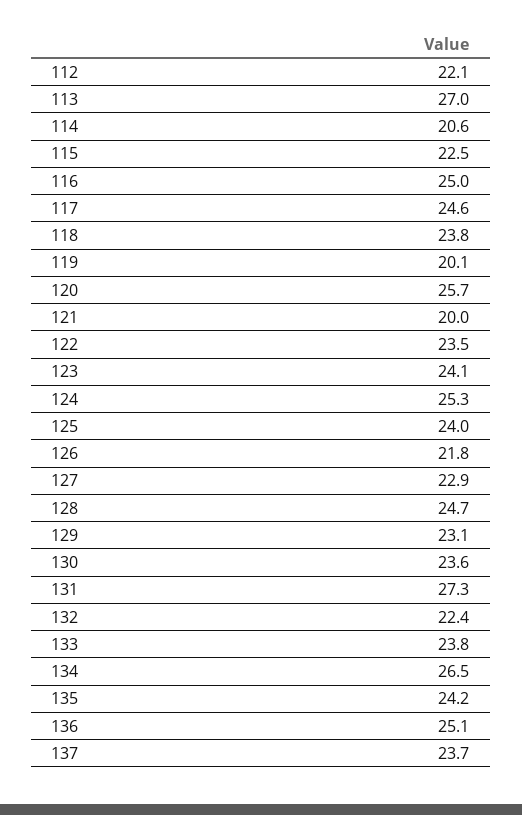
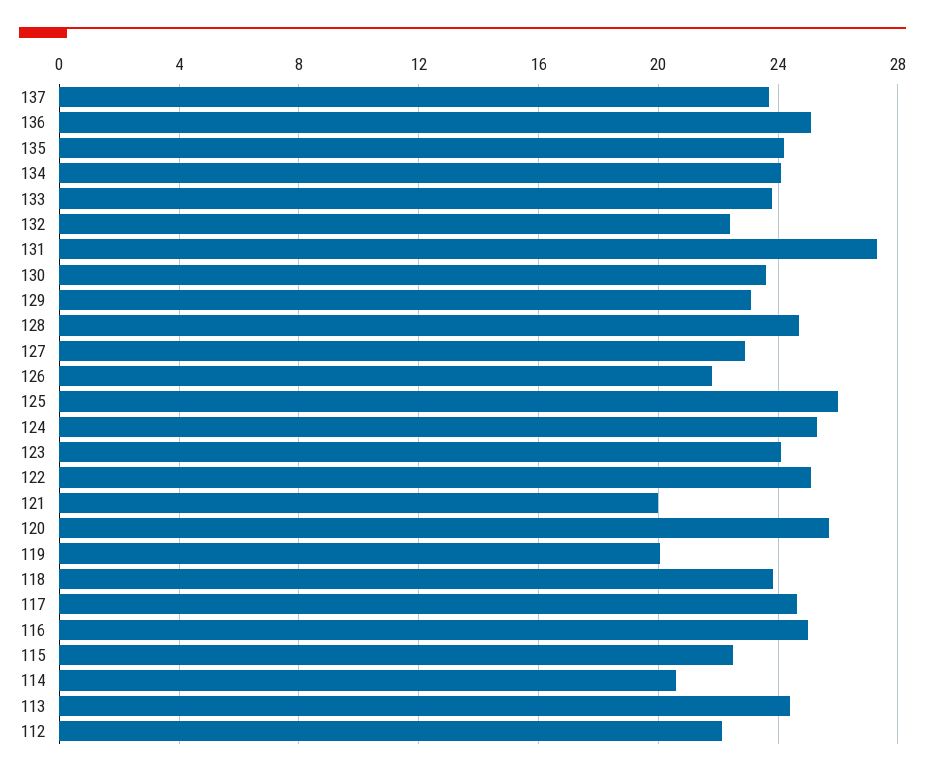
113: 27 -> 24.5
122: 23.5 -> 25
125: 24 -> 26
134: 26.5 -> 24

